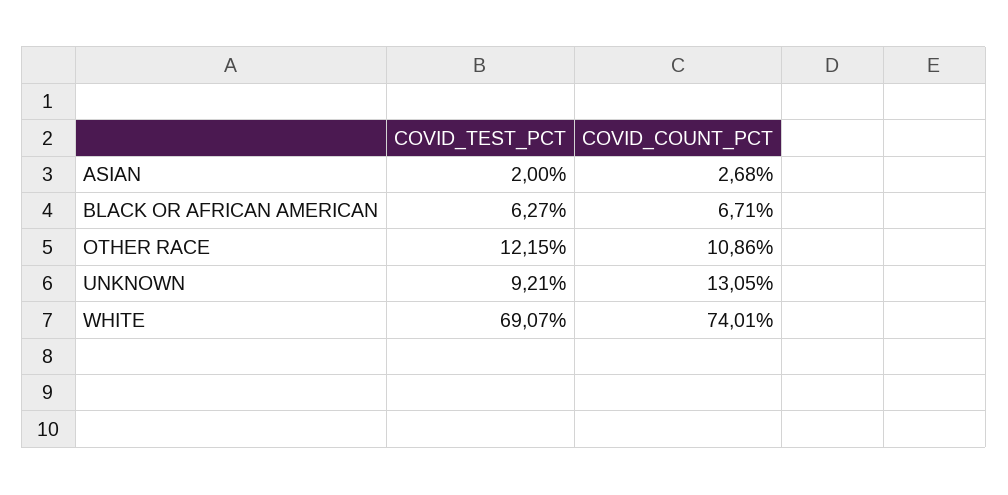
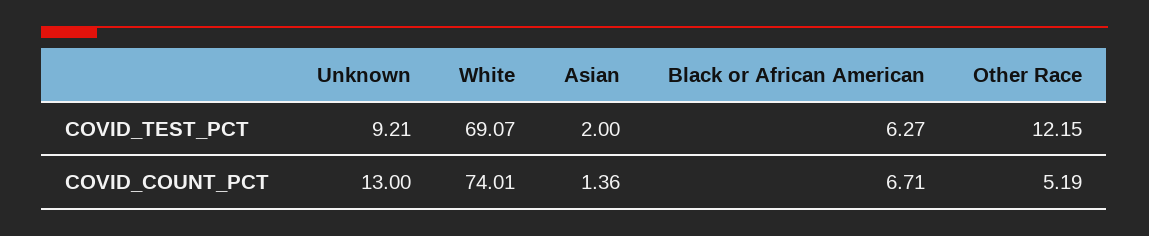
COVID_COUNT_PCT, ASIAN: 2.68 -> 1.36
COVID_COUNT_PCT, OTHER RACE: 10.86 -> 5.19
COVID_COUNT_PCT, UNKNOWN: 13.05 -> 13

